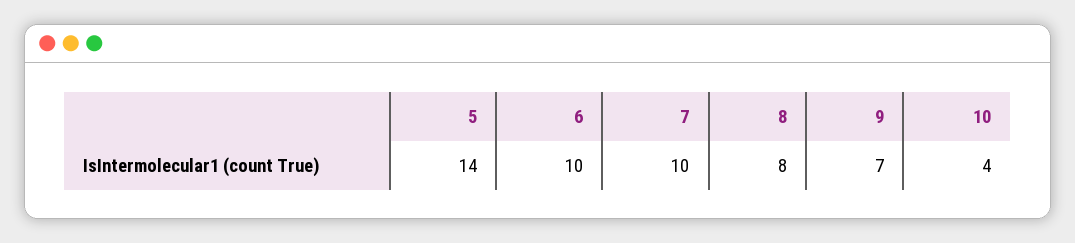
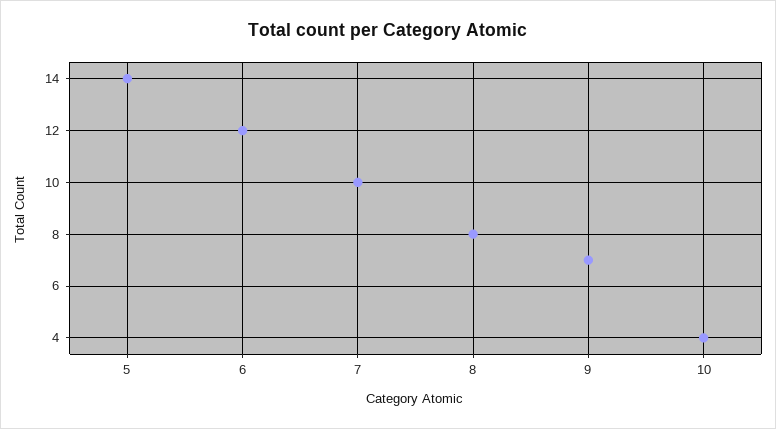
6: 10 -> 12

